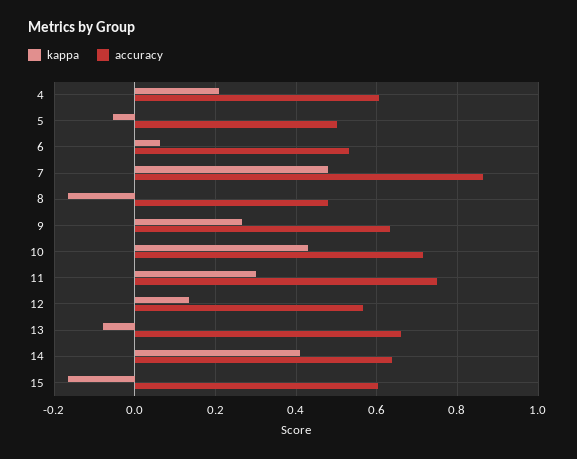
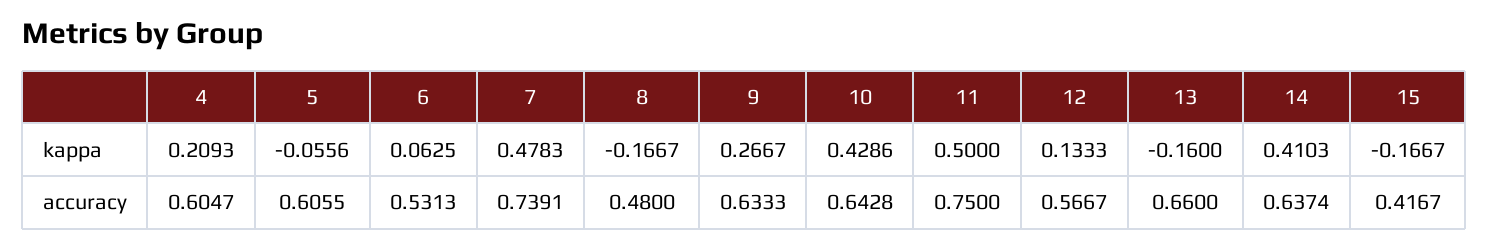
accuracy, 5: 0.5 -> 0.6055
accuracy, 7: 0.86 -> 0.7391
accuracy, 10: 0.72 -> 0.6428
kappa, 11: 0.3 -> 0.5
kappa, 13: -0.08 -> -0.16
accuracy, 15: 0.6 -> 0.4167

